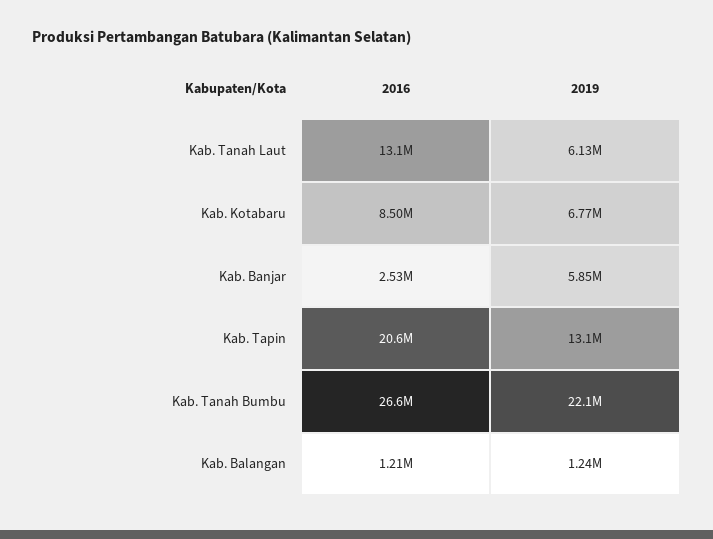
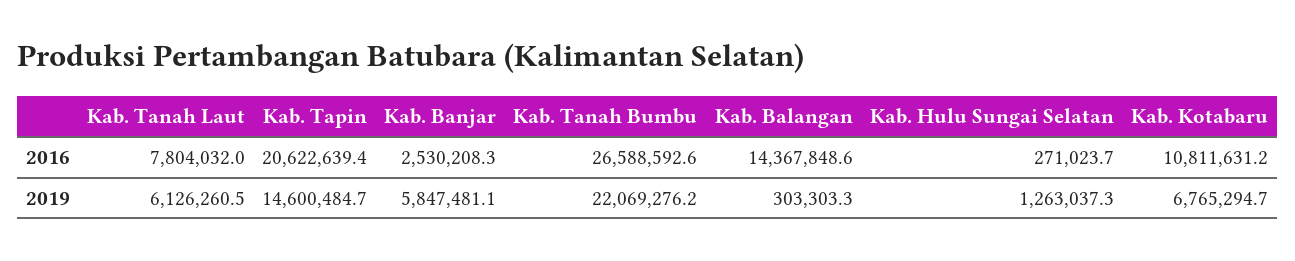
2016, Kab. Tanah Laut: 13100000 -> 7804032
2016, Kab. Kotabaru: 8500000 -> 10811631.2
2019, Kab. Tapin: 13100000 -> 14600484.7
2016, Kab. Balangan: 1210000 -> 14367848.6
2019, Kab. Balangan: 1240000 -> 303303.3
2016, Kab. Hulu Sungai Selatan: none -> 271023.7
2019, Kab. Hulu Sungai Selatan: none -> 1263037.3

